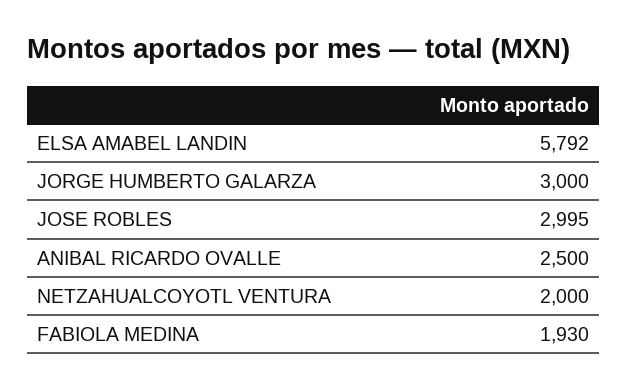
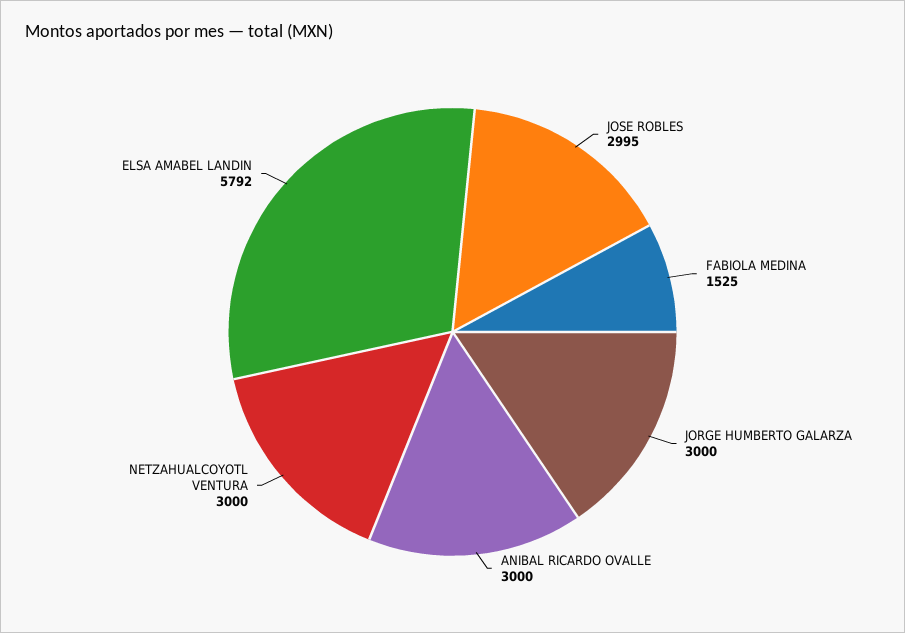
ANIBAL RICARDO OVALLE: 2500 -> 3000
NETZAHUALCOYOTL VENTURA: 2000 -> 3000
FABIOLA MEDINA: 1930 -> 1525

